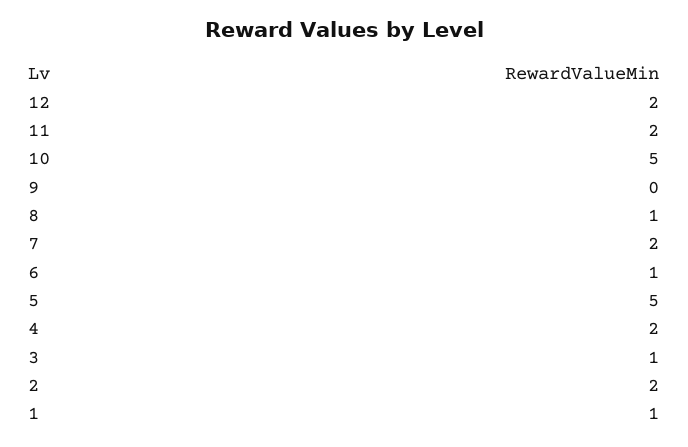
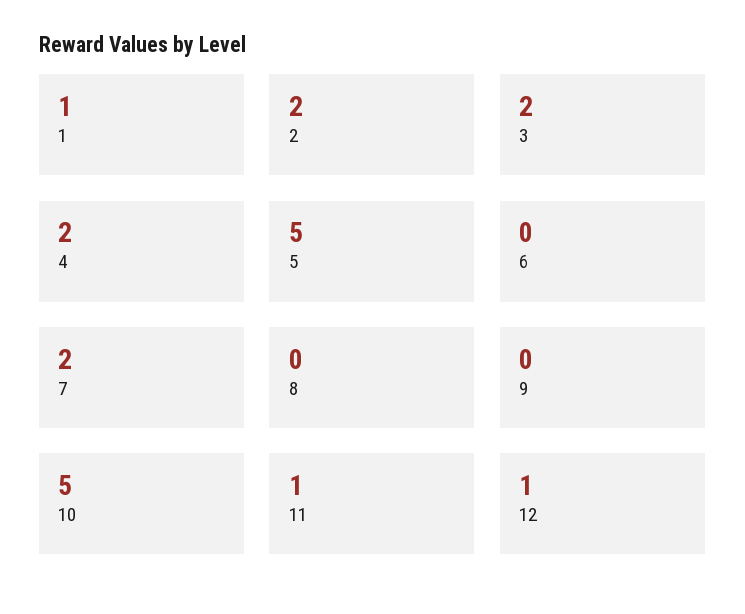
12: 2 -> 1
11: 2 -> 1
8: 1 -> 0
6: 1 -> 0
3: 1 -> 2

